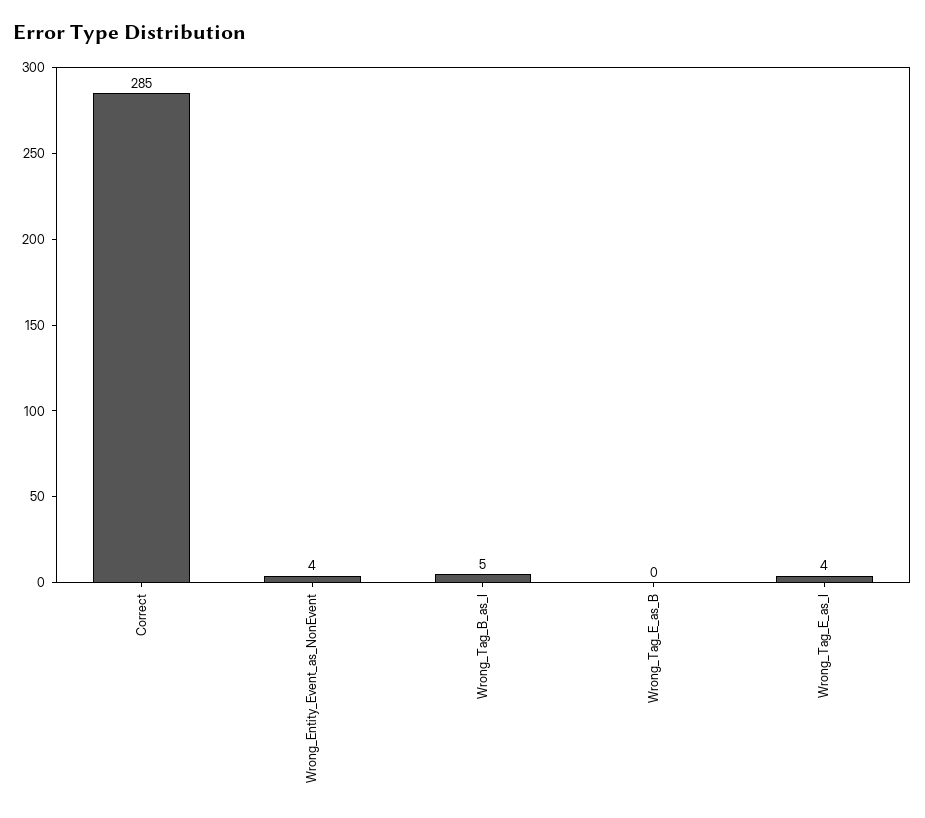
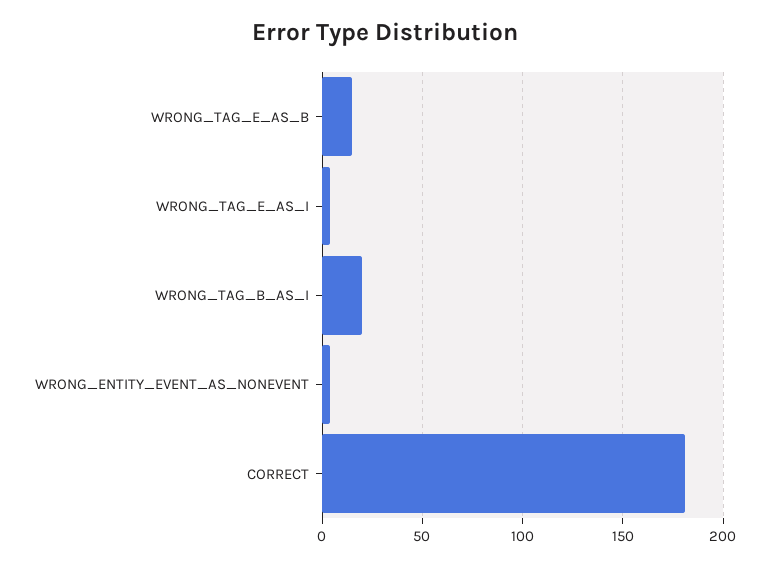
Correct: 285 -> 180
Wrong_Tag_B_as_I: 5 -> 20
Wrong_Tag_E_as_B: 0 -> 15

